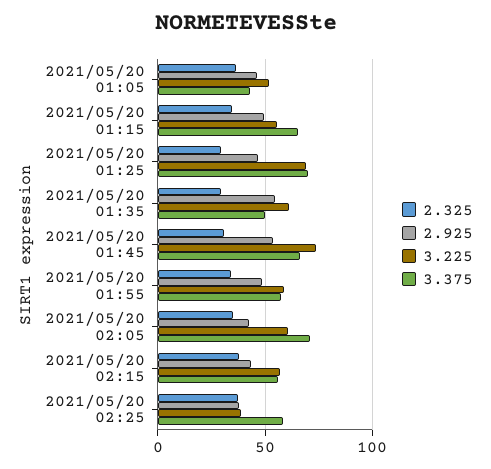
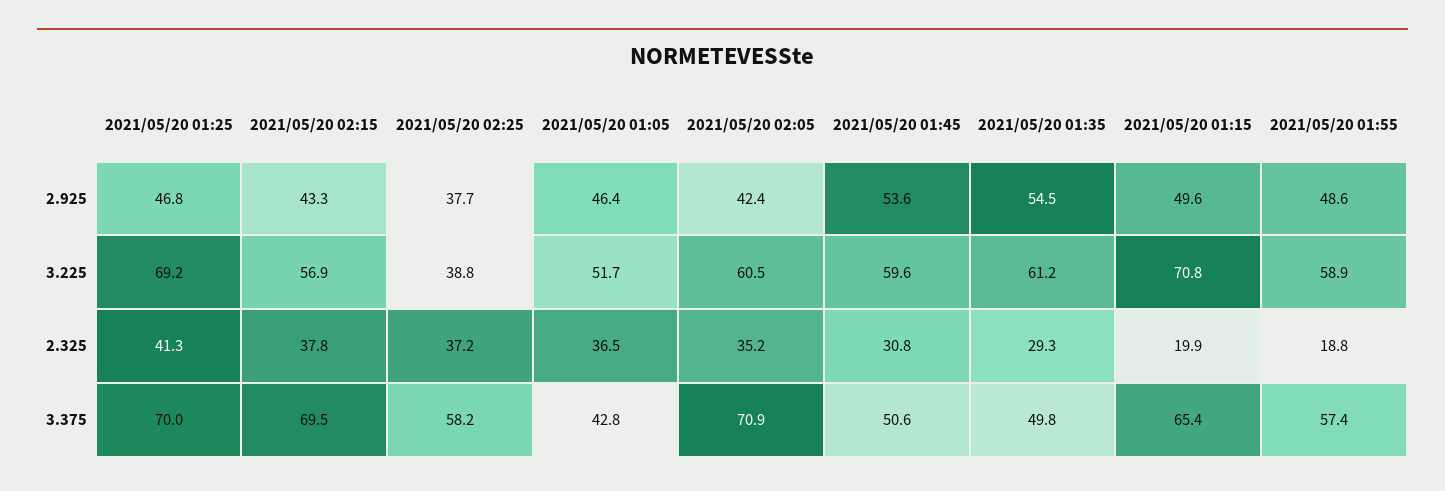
2.325, 2021/05/20 01:15: 35 -> 19.9
3.225, 2021/05/20 01:15: 55 -> 70.8
2.325, 2021/05/20 01:25: 30 -> 41.3
3.225, 2021/05/20 01:45: 75 -> 59.6
3.375, 2021/05/20 01:45: 65 -> 50.6
2.325, 2021/05/20 01:55: 35 -> 18.8
3.375, 2021/05/20 02:15: 55 -> 69.5

